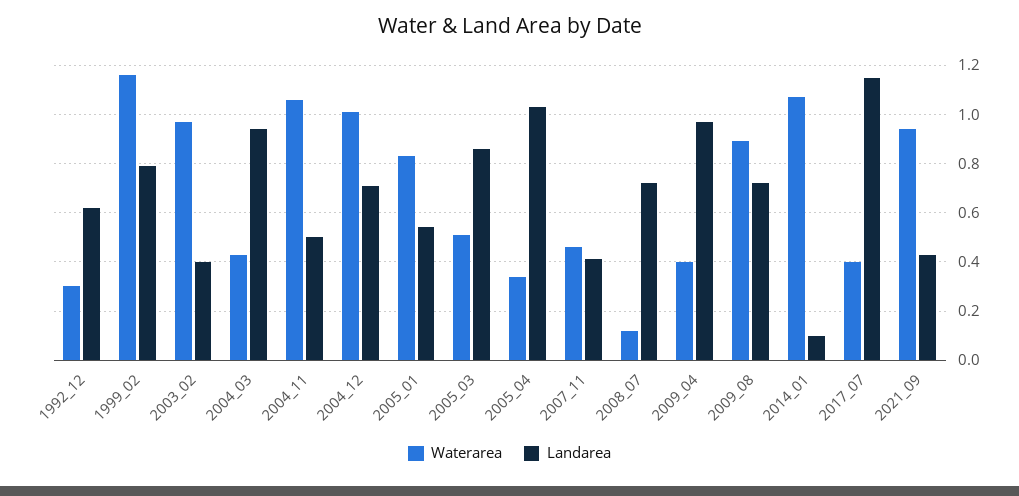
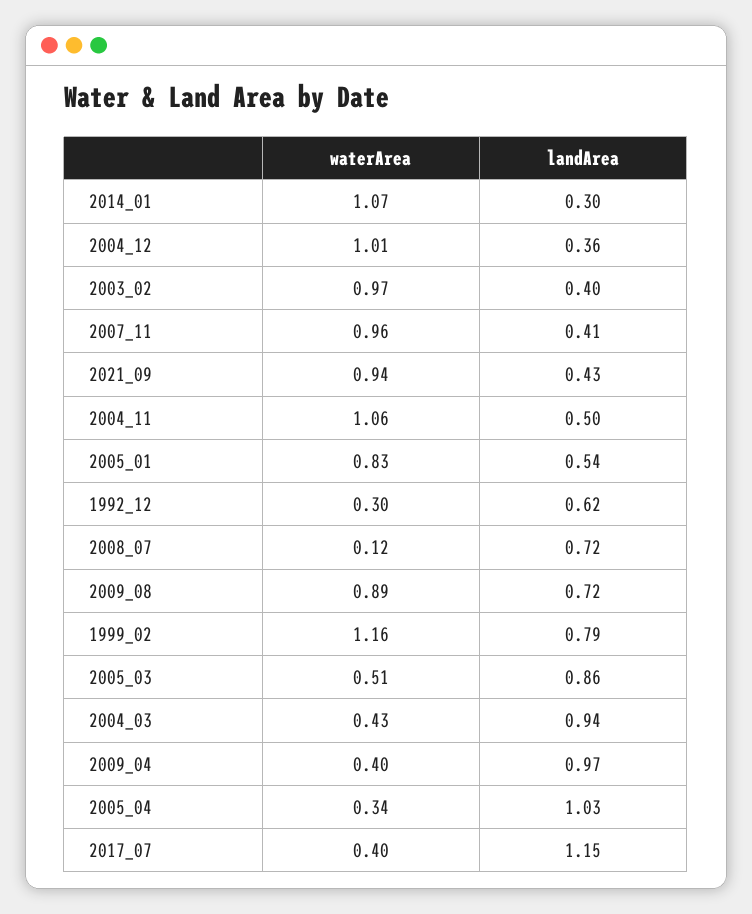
Landarea, 2004_12: 0.7 -> 0.36
Waterarea, 2007_11: 0.45 -> 0.96
Landarea, 2014_01: 0.1 -> 0.3

